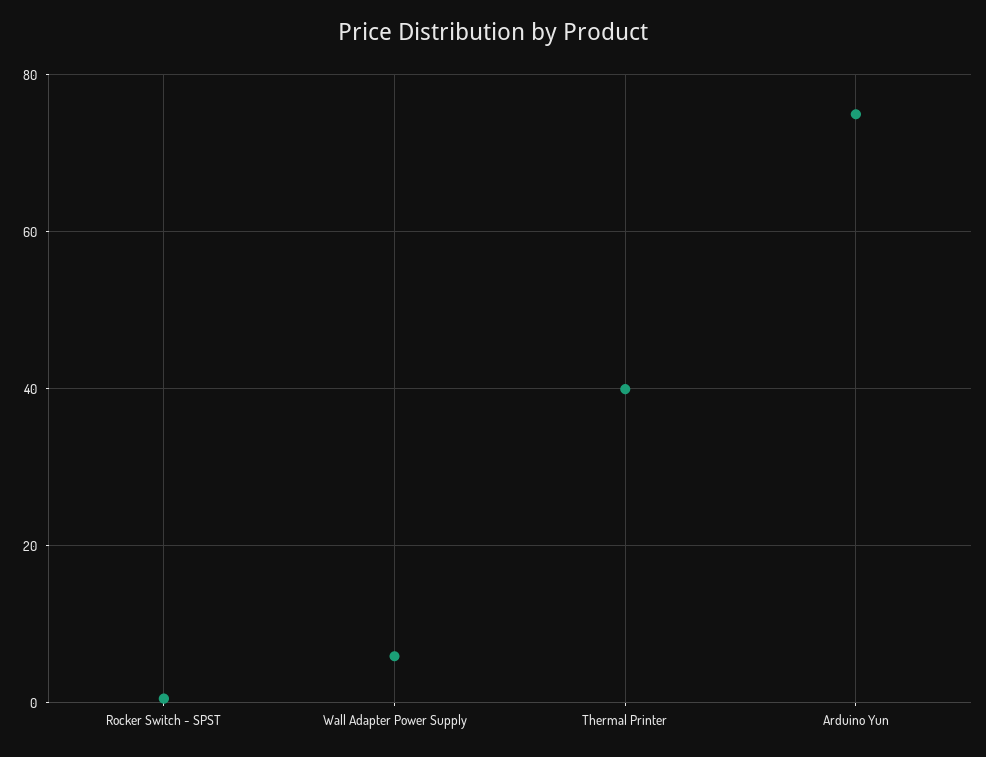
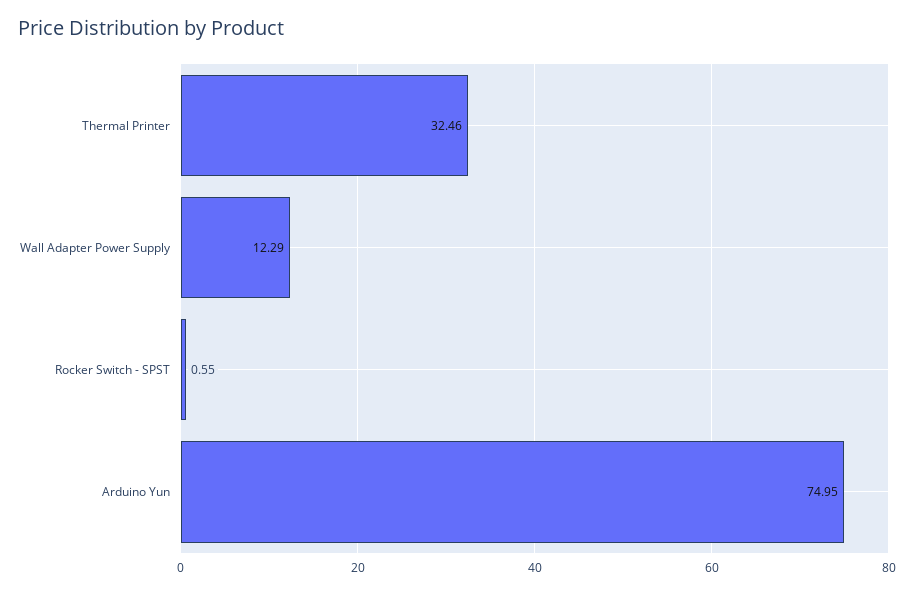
Wall Adapter Power Supply: 6 -> 12.29
Thermal Printer: 40 -> 32.46

